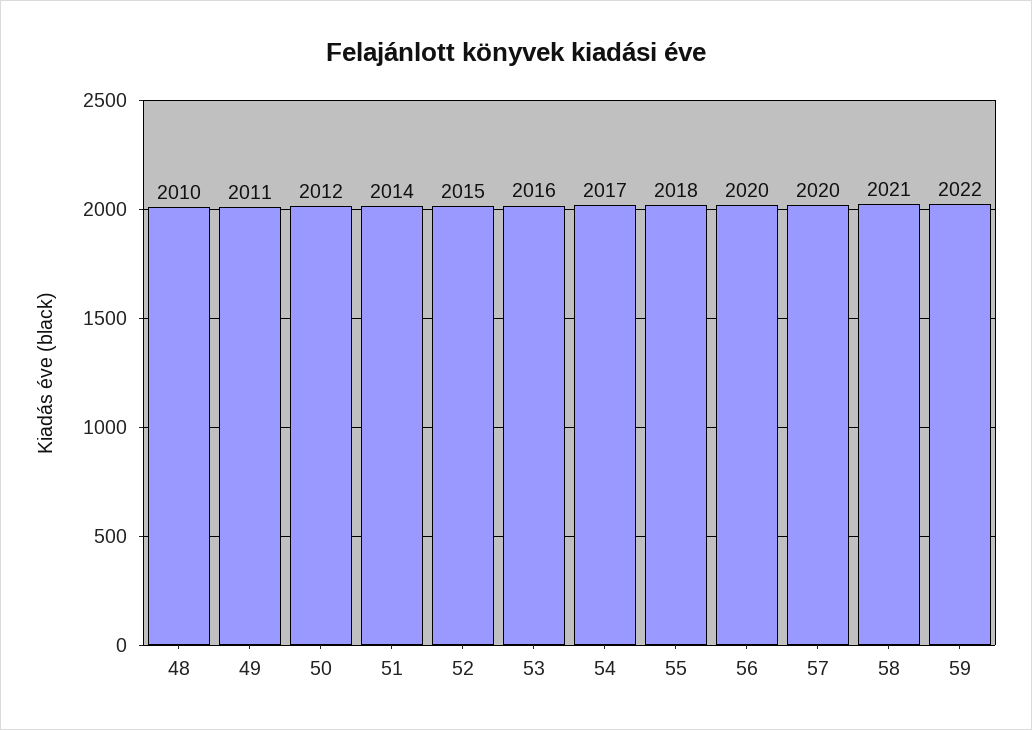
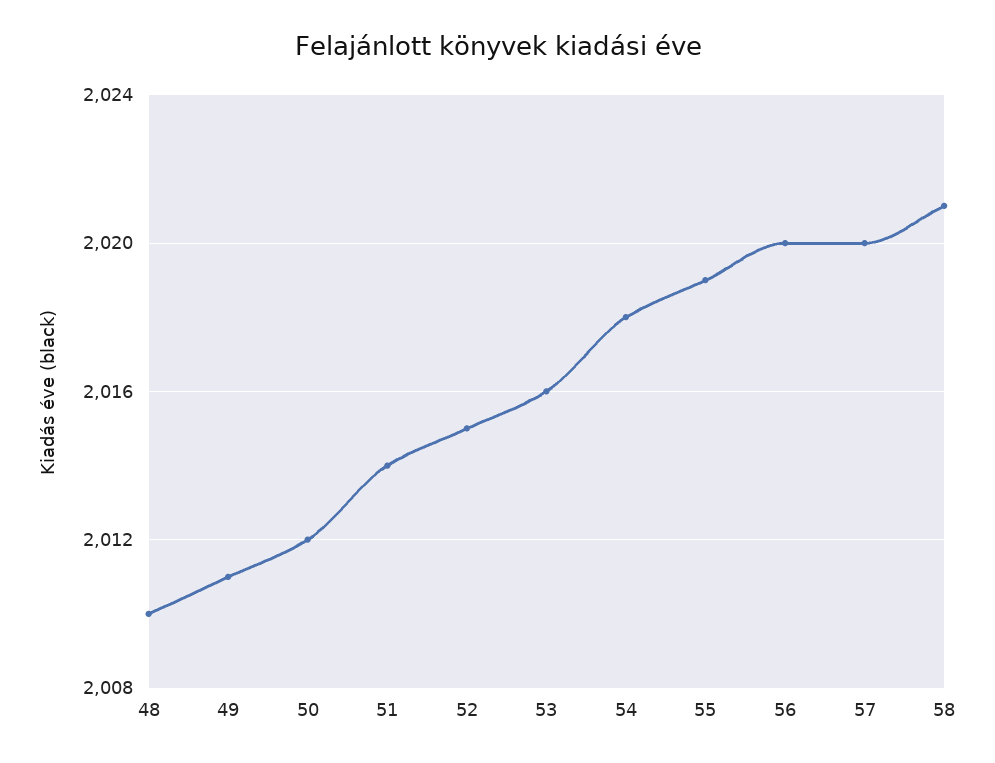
54: 2017 -> 2018
55: 2018 -> 2019
59: 2022 -> none

